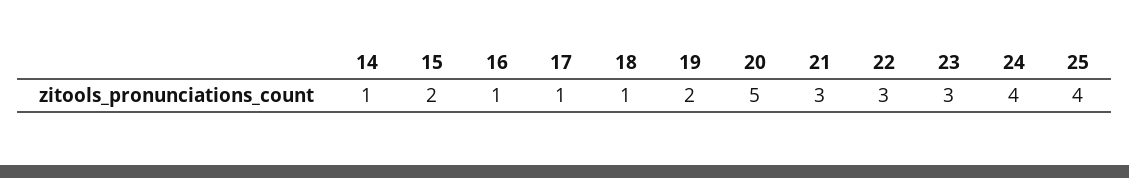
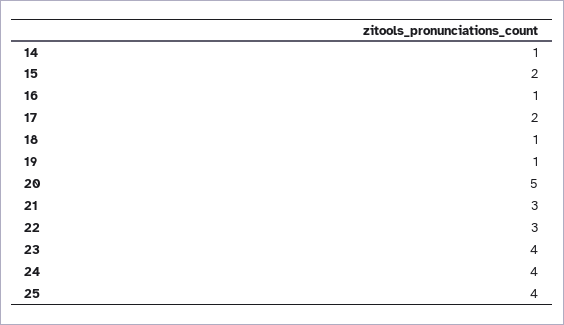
17: 1 -> 2
19: 2 -> 1
23: 3 -> 4

